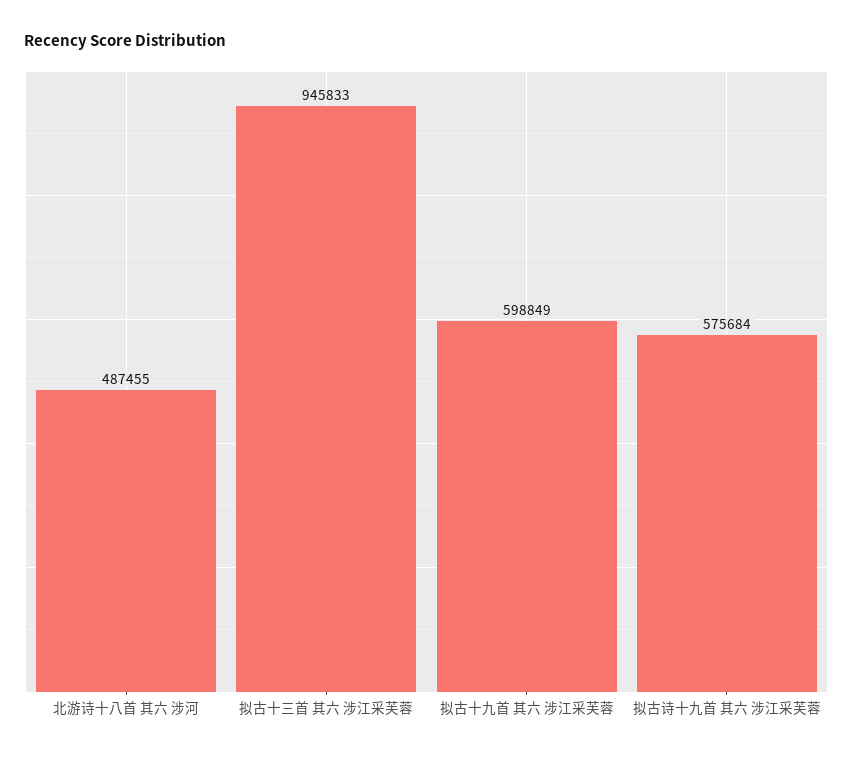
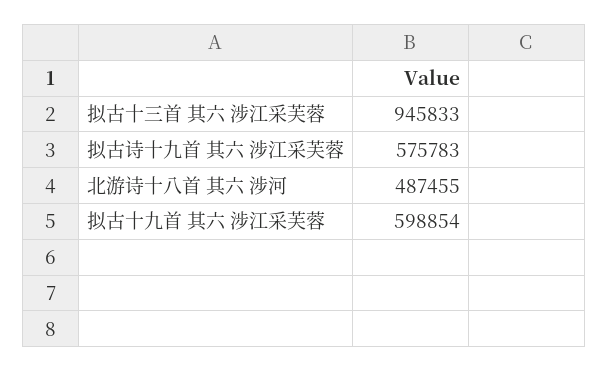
拟古十九首 其六 涉江采芙蓉: 598849 -> 598854
拟古诗十九首 其六 涉江采芙蓉: 575684 -> 575783

